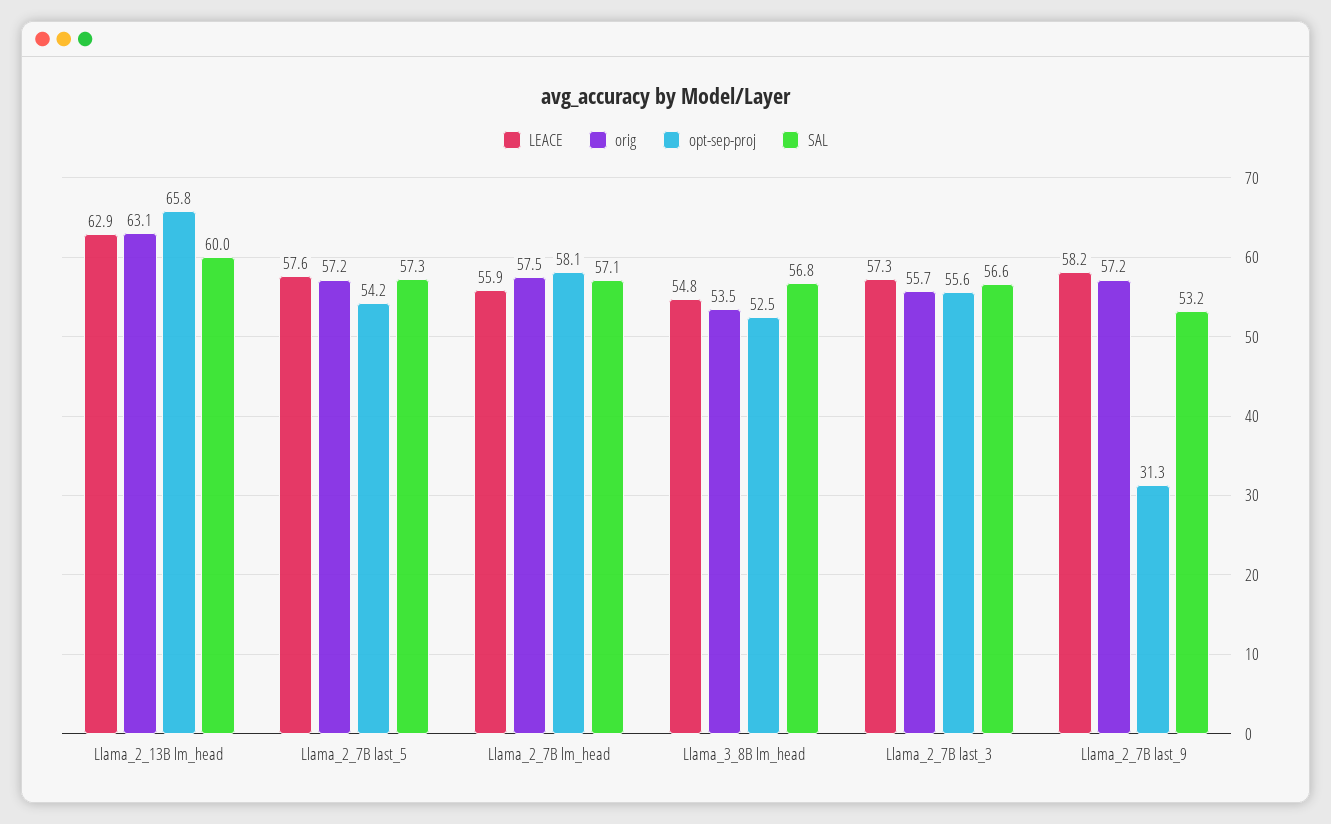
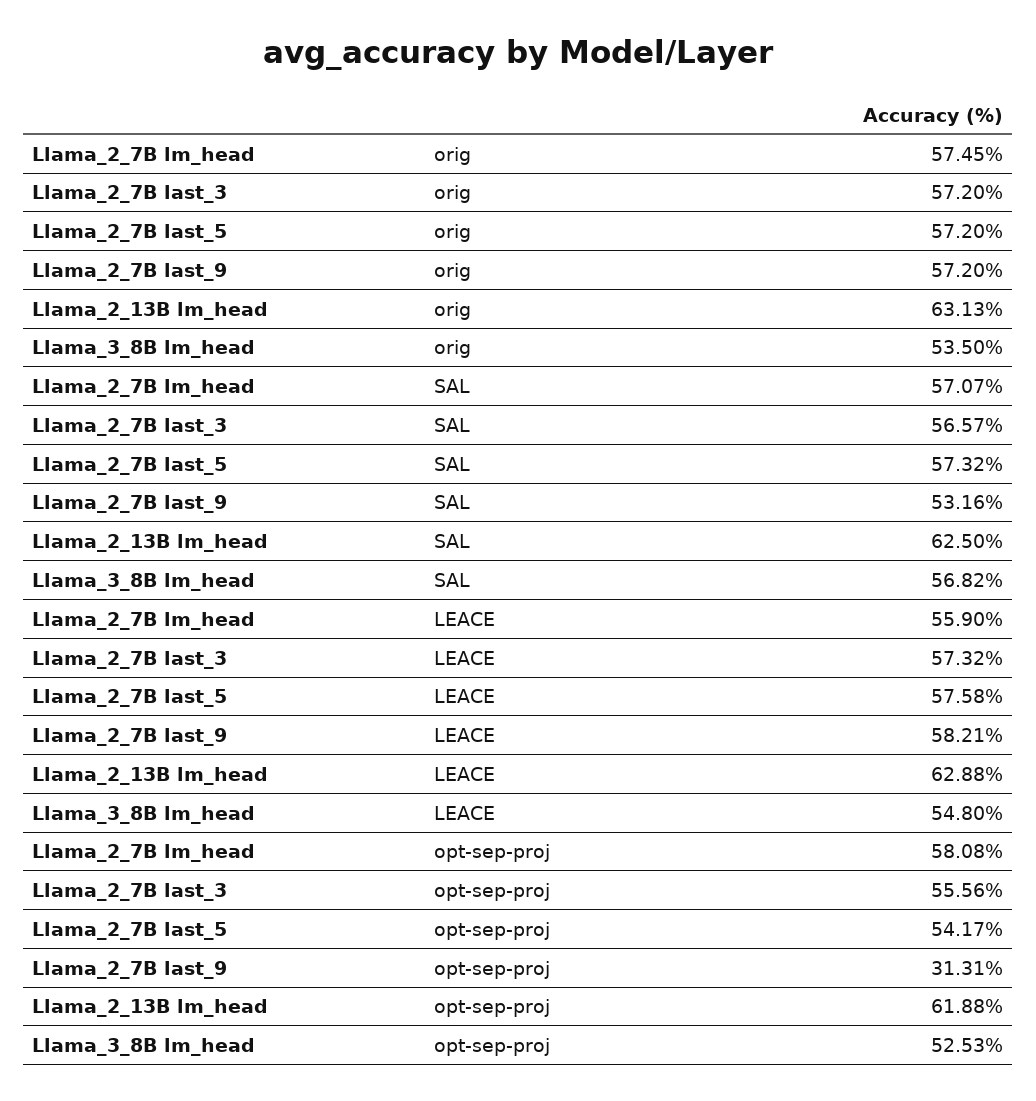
opt-sep-proj, Llama_2_13B lm_head: 65.8 -> 61.88
SAL, Llama_2_13B lm_head: 60 -> 62.5
orig, Llama_2_7B last_3: 55.7 -> 57.2

